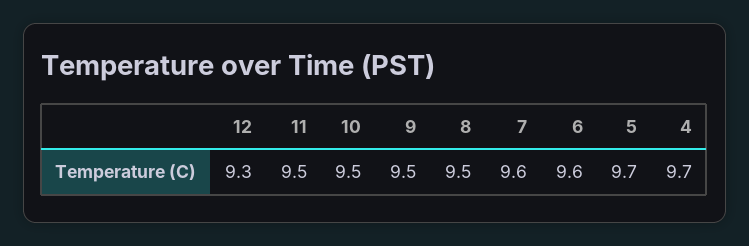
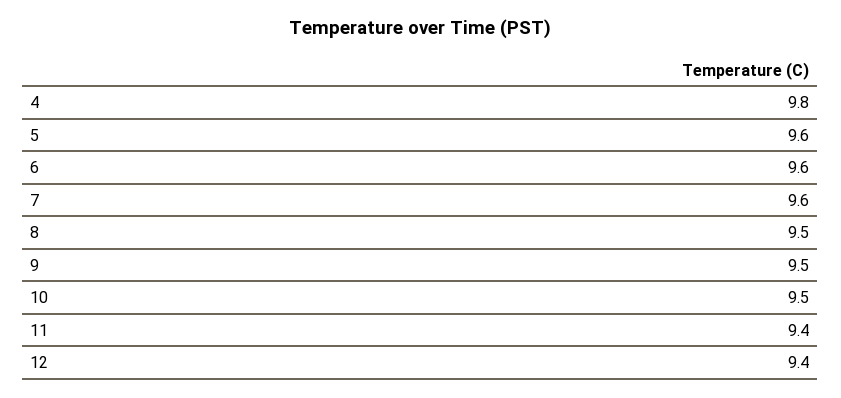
12: 9.3 -> 9.4
11: 9.5 -> 9.4
5: 9.7 -> 9.6
4: 9.7 -> 9.8

